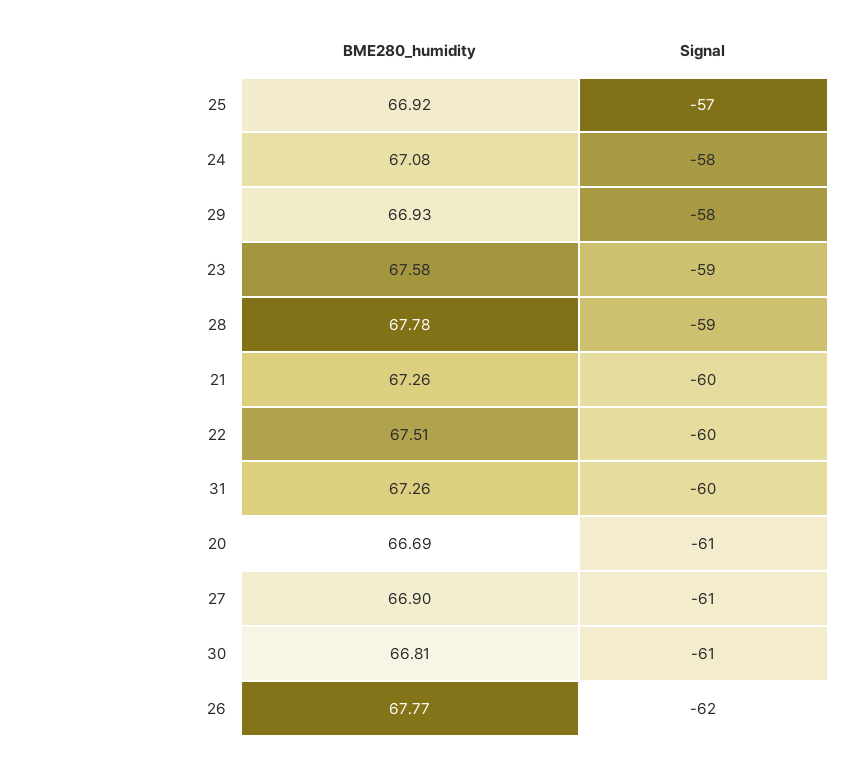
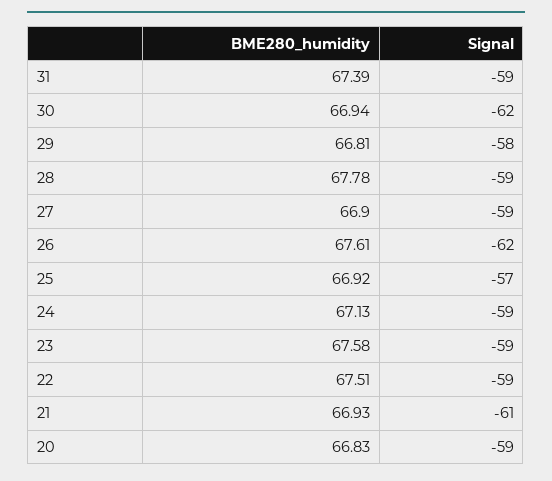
BME280_humidity, 24: 67.08 -> 67.13
Signal, 24: -58 -> -59
BME280_humidity, 29: 66.93 -> 66.81
BME280_humidity, 21: 67.26 -> 66.93
Signal, 21: -60 -> -61
Signal, 22: -60 -> -59
BME280_humidity, 31: 67.26 -> 67.39
Signal, 31: -60 -> -59
BME280_humidity, 20: 66.69 -> 66.83
Signal, 20: -61 -> -59
Signal, 27: -61 -> -59
BME280_humidity, 30: 66.81 -> 66.94
Signal, 30: -61 -> -62
BME280_humidity, 26: 67.77 -> 67.61

